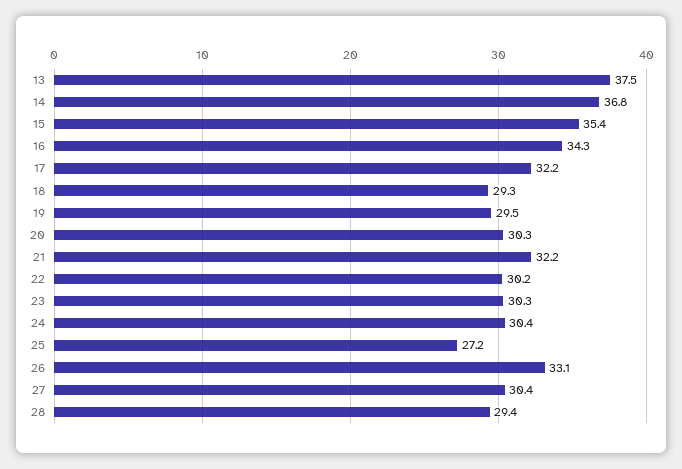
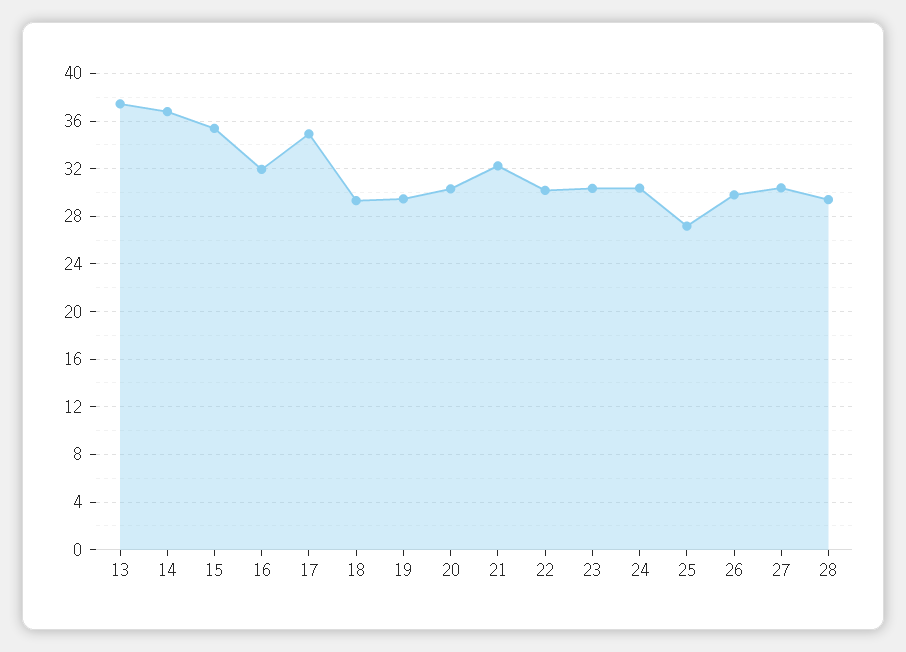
16: 34.3 -> 32
17: 32.2 -> 35
26: 33.1 -> 30

